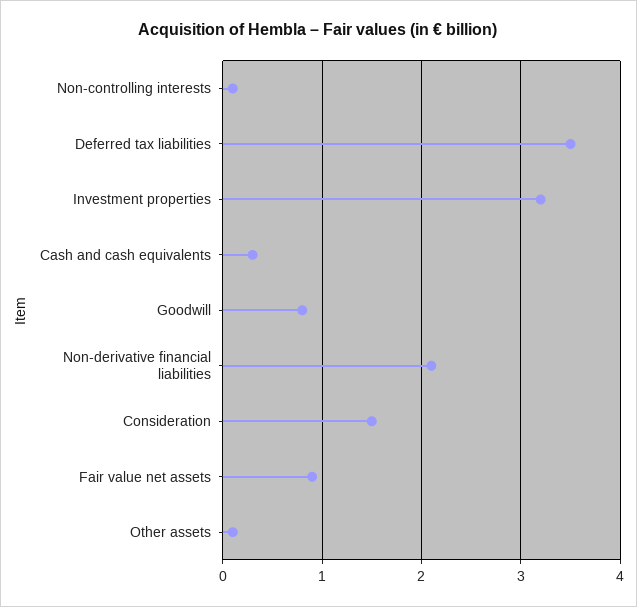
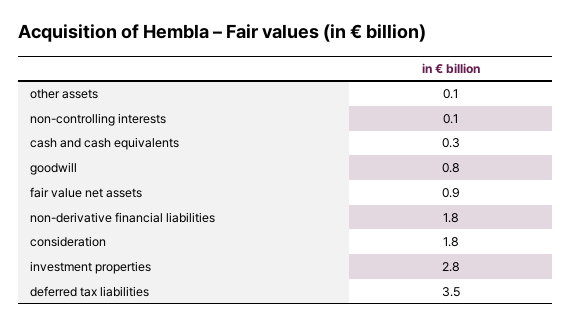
Investment properties: 3.2 -> 2.8
Non-derivative financial liabilities: 2.1 -> 1.8
Consideration: 1.5 -> 1.8

